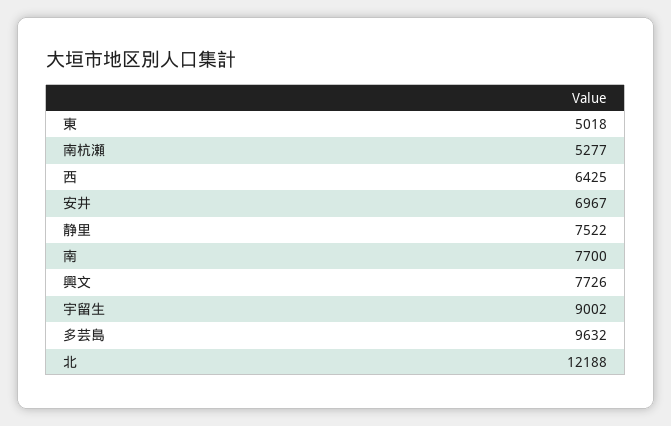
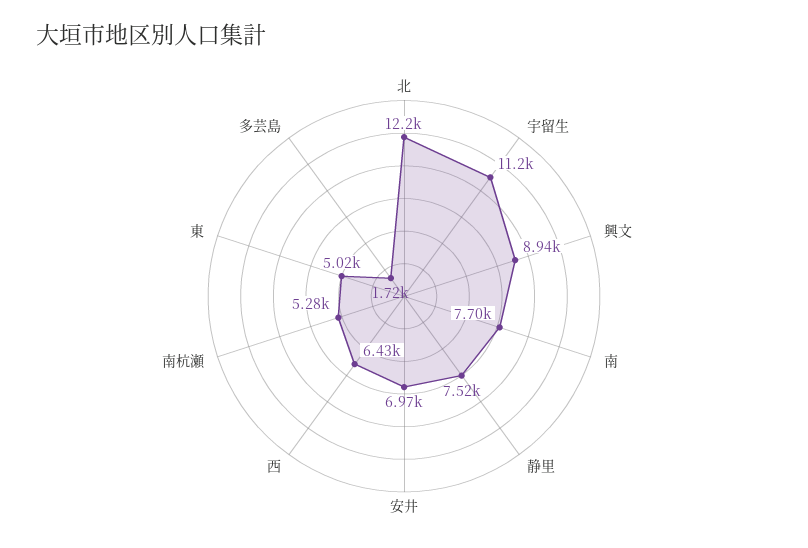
興文: 7726 -> 8940
宇留生: 9002 -> 11200
多芸島: 9632 -> 1720

